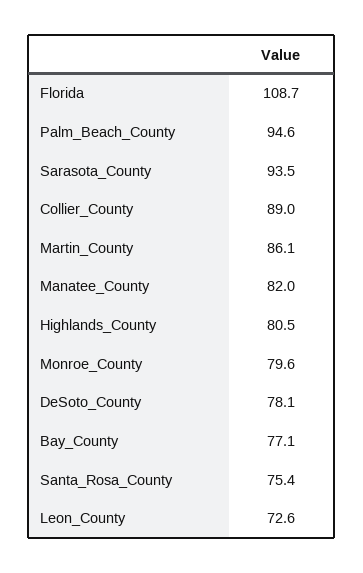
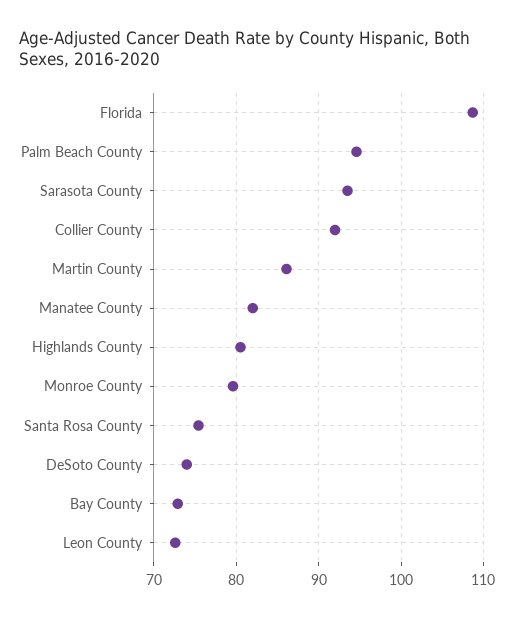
Collier_County: 89 -> 92
DeSoto_County: 78.1 -> 74
Bay_County: 77.1 -> 73

